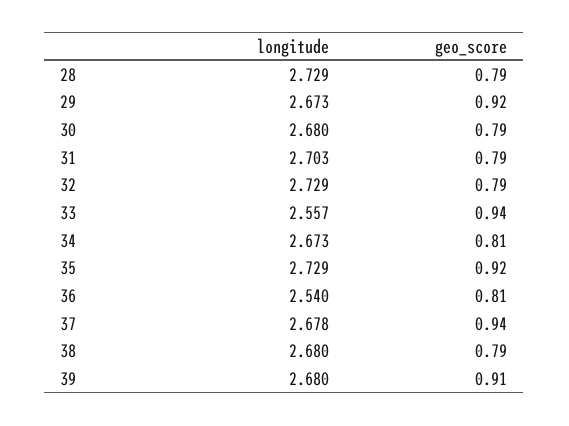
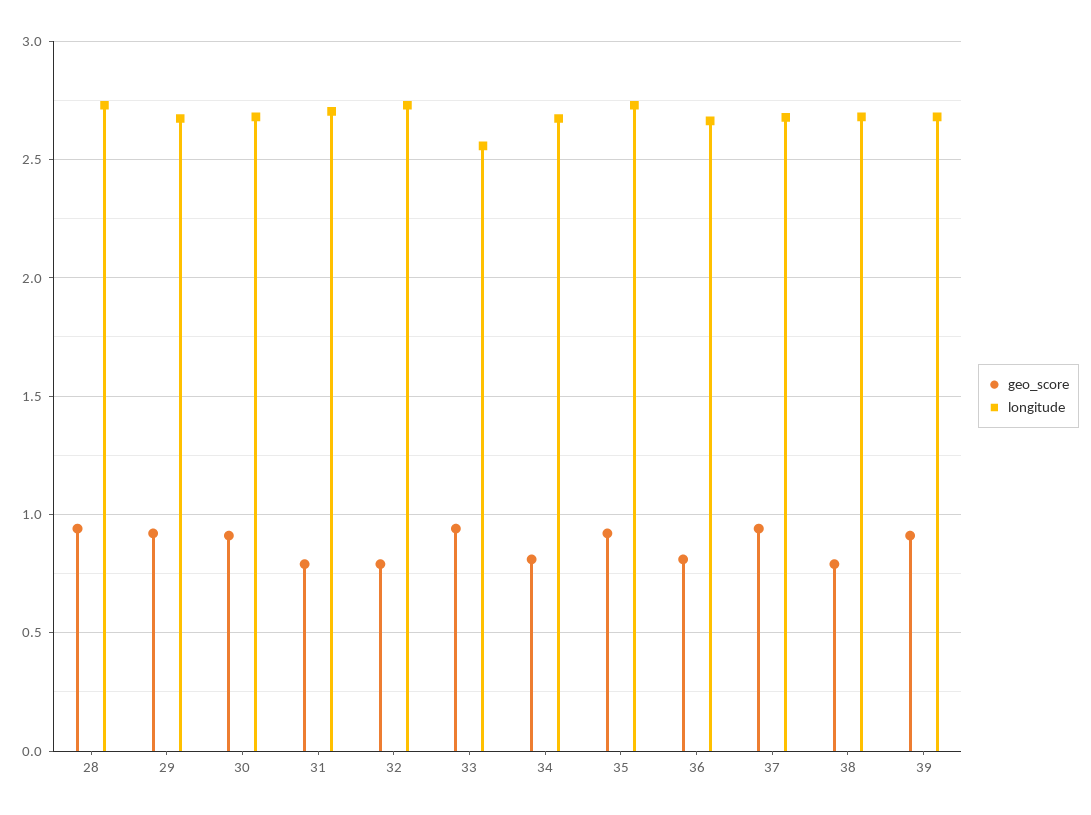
geo_score, 28: 0.79 -> 0.95
geo_score, 30: 0.79 -> 0.9
longitude, 36: 2.54 -> 2.65

